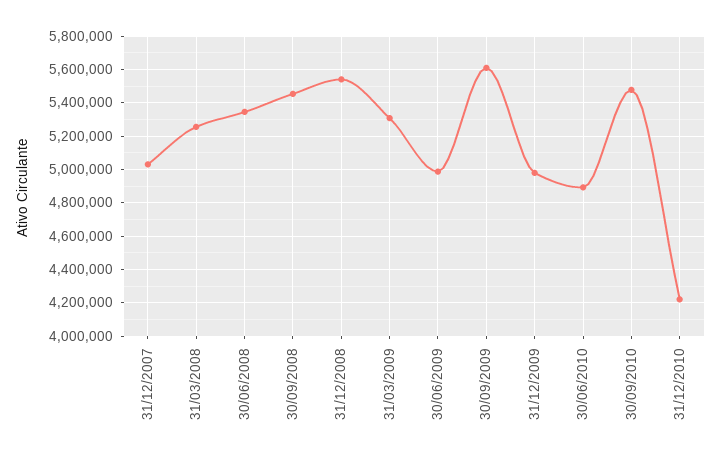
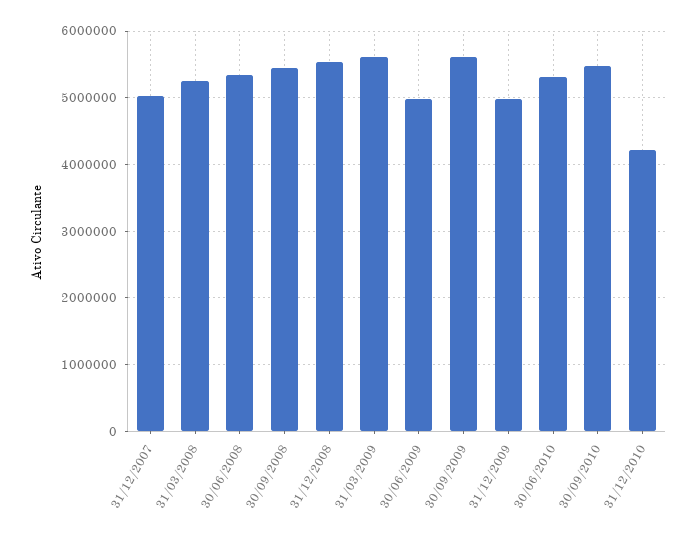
31/03/2009: 5300000 -> 5600000
30/06/2010: 4900000 -> 5300000

